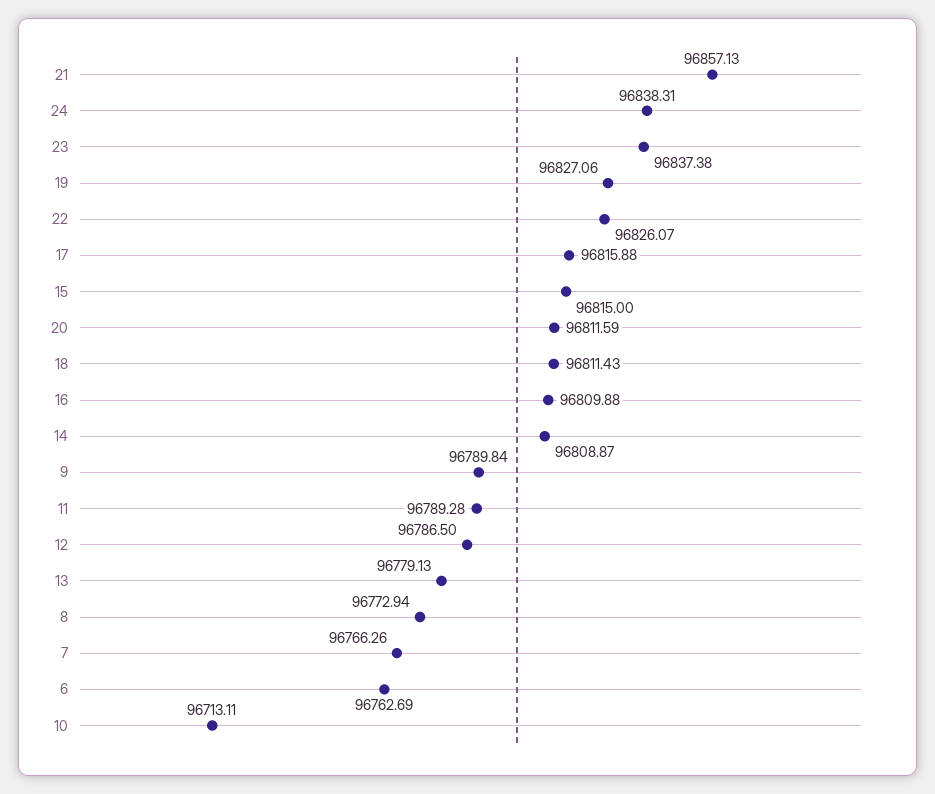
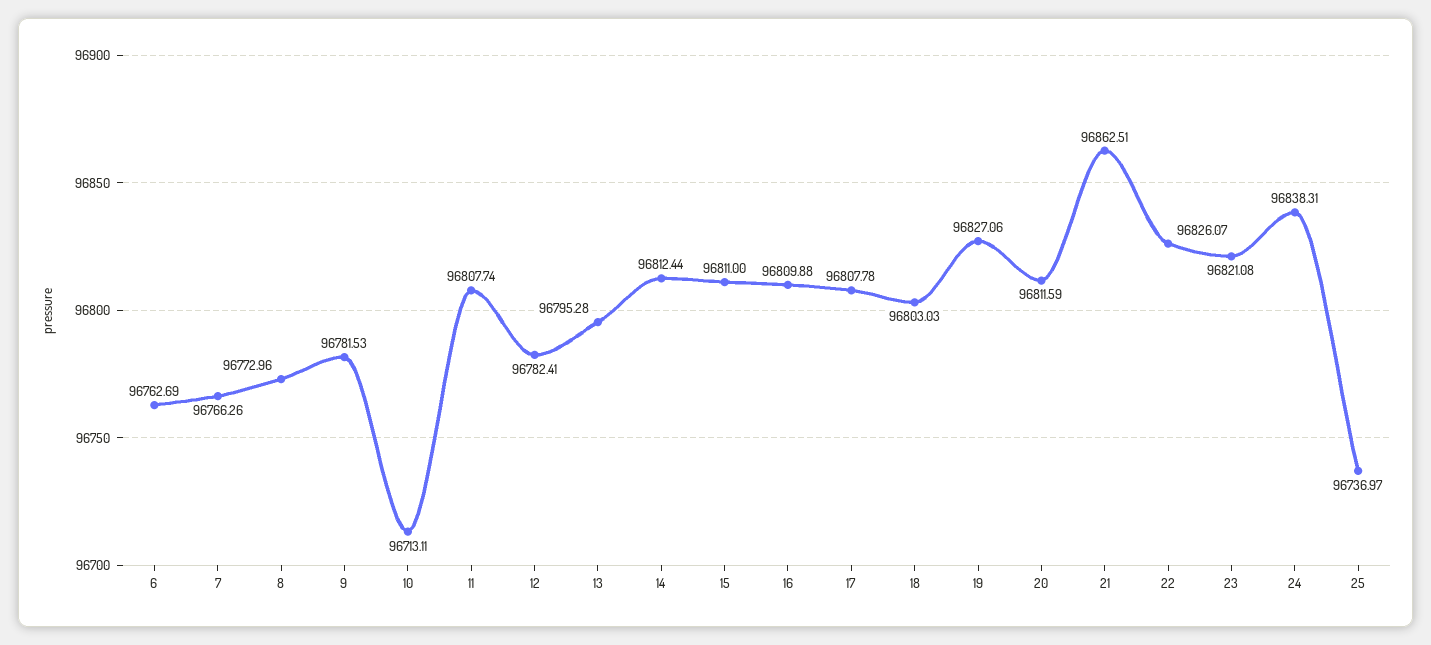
21: 96857.13 -> 96862.51
23: 96837.38 -> 96821.08
17: 96815.88 -> 96807.78
15: 96815 -> 96811
18: 96811.43 -> 96803.03
14: 96808.87 -> 96812.44
9: 96789.84 -> 96781.53
11: 96789.28 -> 96807.74
12: 96786.5 -> 96782.41
13: 96779.13 -> 96795.28
8: 96772.94 -> 96772.96
25: none -> 96736.97

